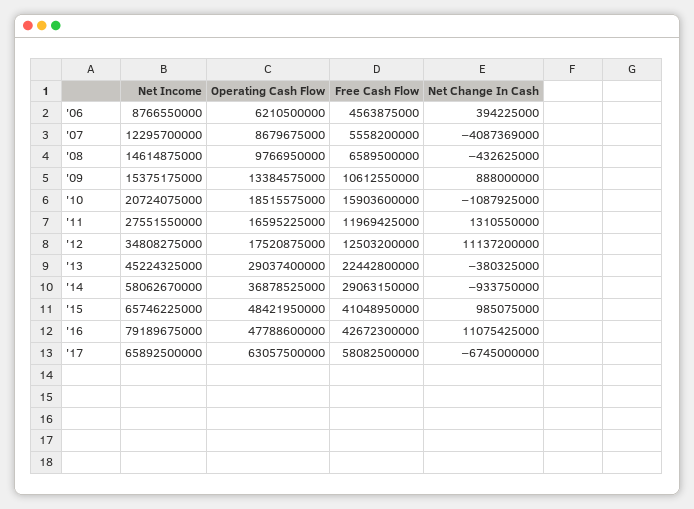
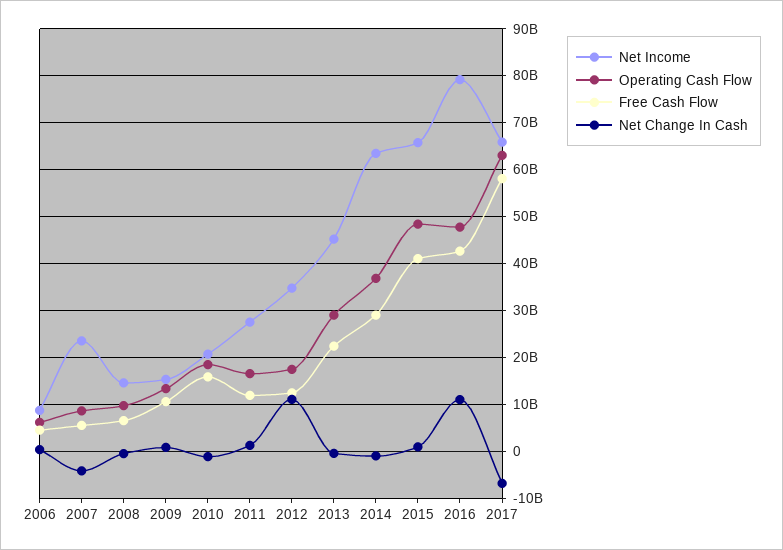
Net Income, '07: 12295700000 -> 24000000000
Net Income, '14: 58062670000 -> 64000000000

